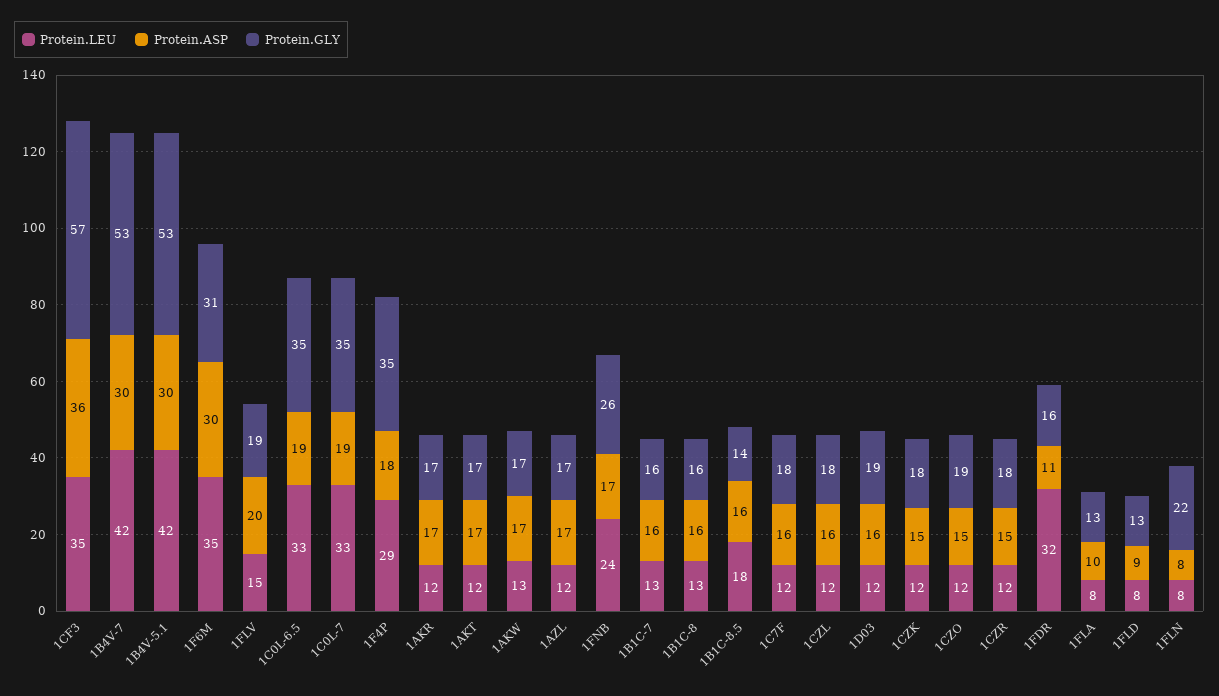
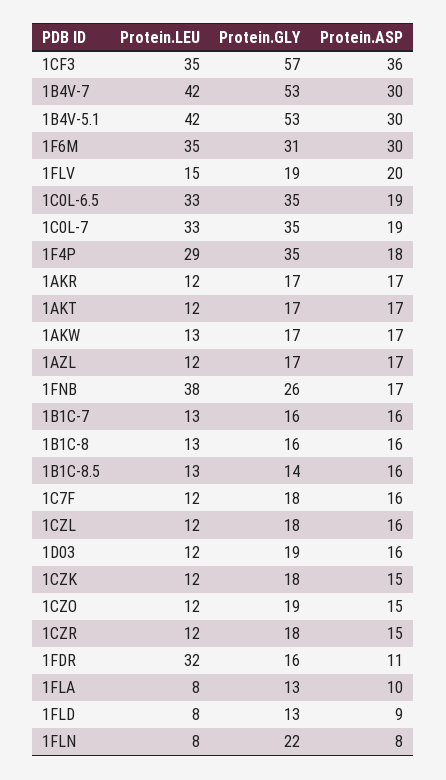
Protein.LEU, 1FNB: 24 -> 38
Protein.LEU, 1B1C-8.5: 18 -> 13

